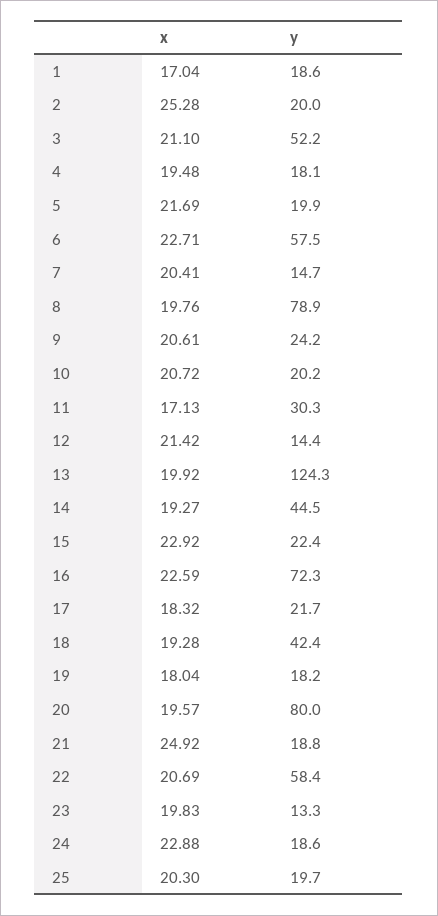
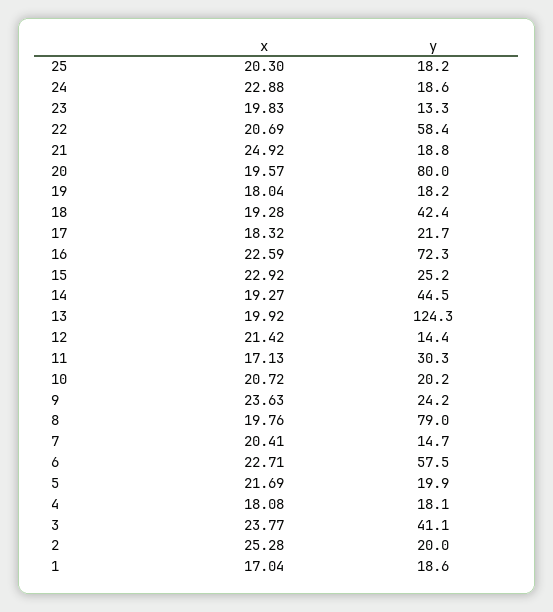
x, 3: 21.1 -> 23.77
y, 3: 52.2 -> 41.1
x, 4: 19.48 -> 18.08
y, 8: 78.9 -> 79
x, 9: 20.61 -> 23.63
y, 15: 22.4 -> 25.2
y, 25: 19.7 -> 18.2

